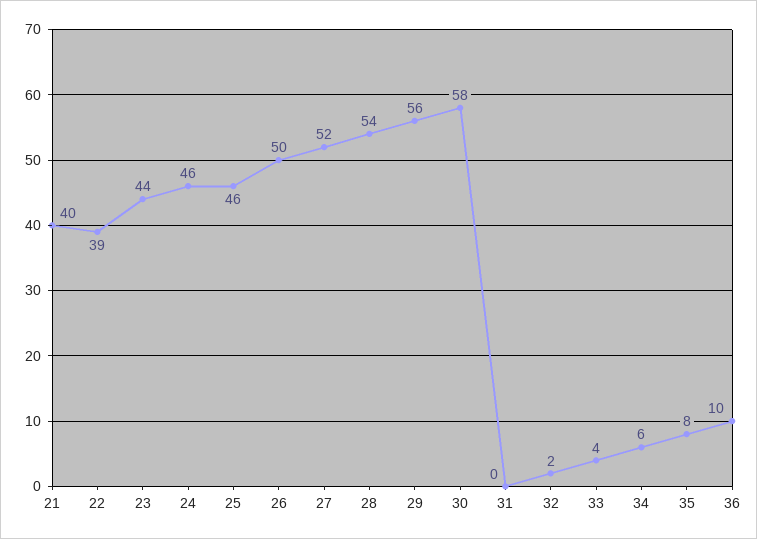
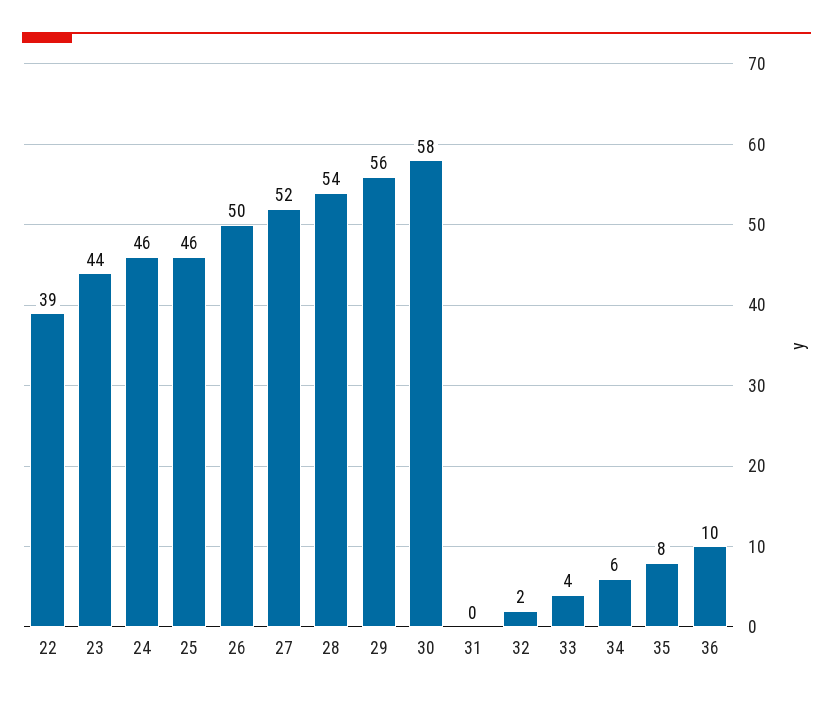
21: 40 -> none

